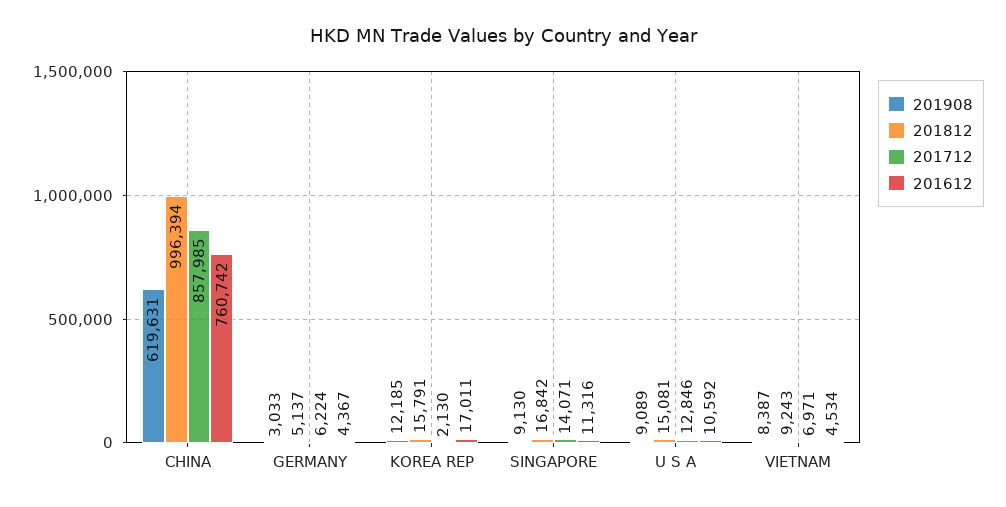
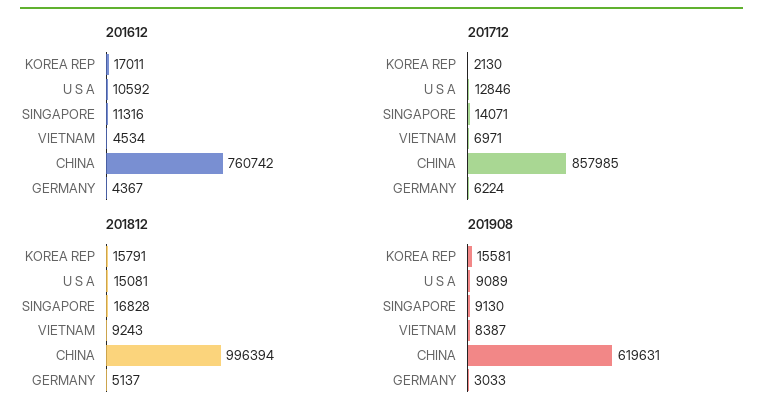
201908, KOREA REP: 12185 -> 15581
201812, SINGAPORE: 16842 -> 16828

